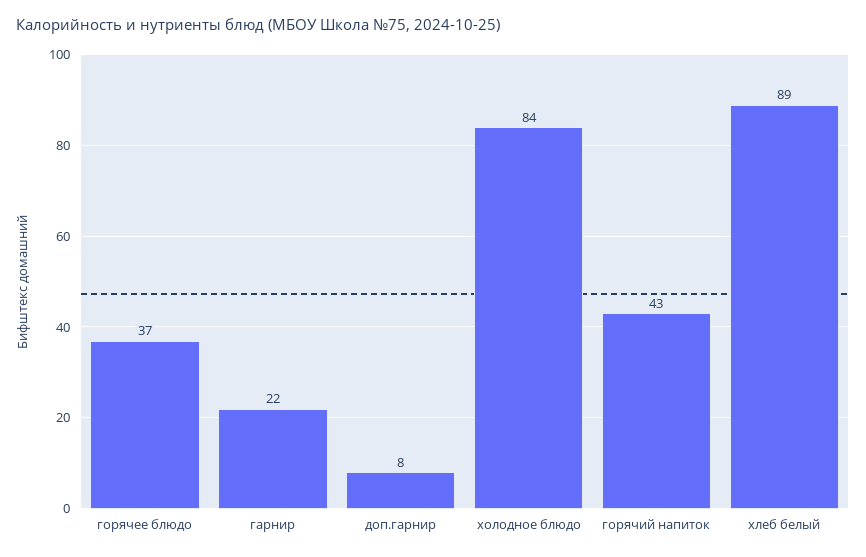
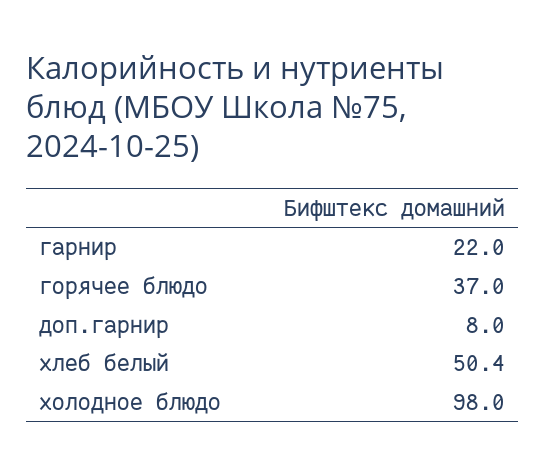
холодное блюдо: 84 -> 98
горячий напиток: 43 -> none
хлеб белый: 89 -> 50.4

